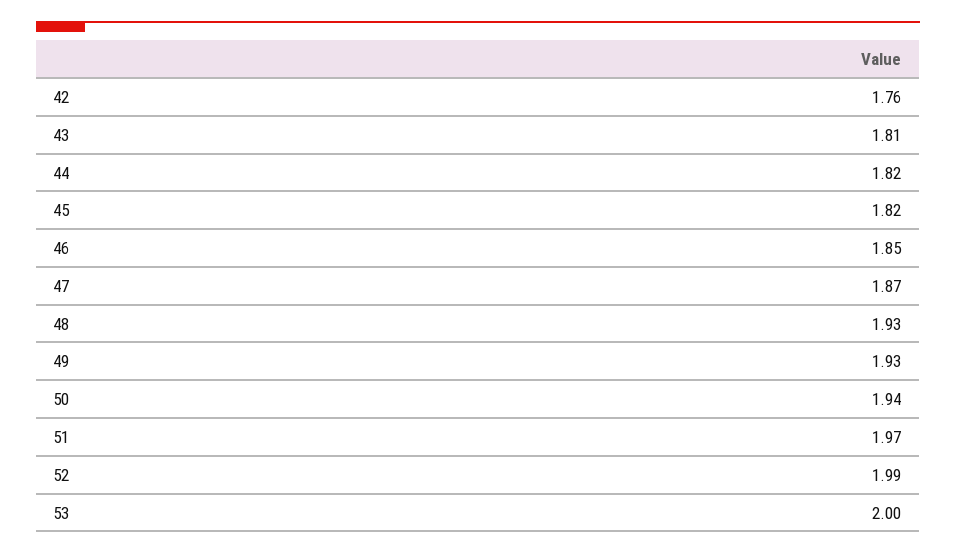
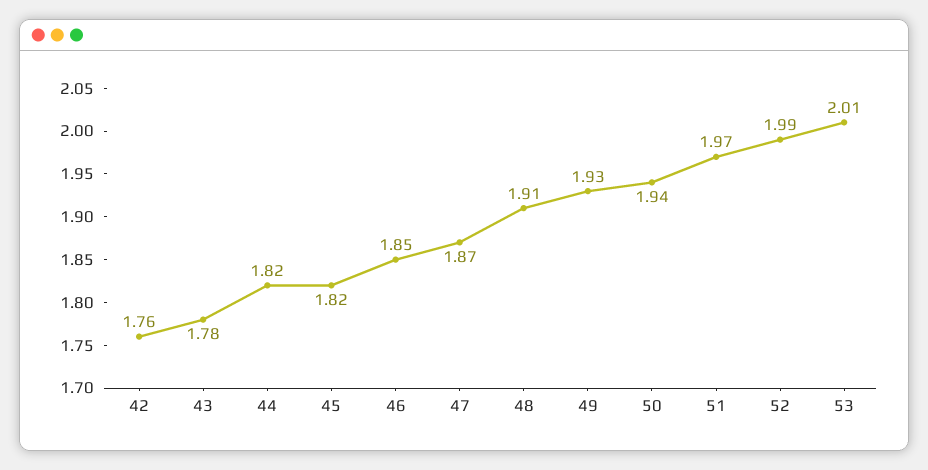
43: 1.81 -> 1.78
48: 1.93 -> 1.91
53: 2 -> 2.01

